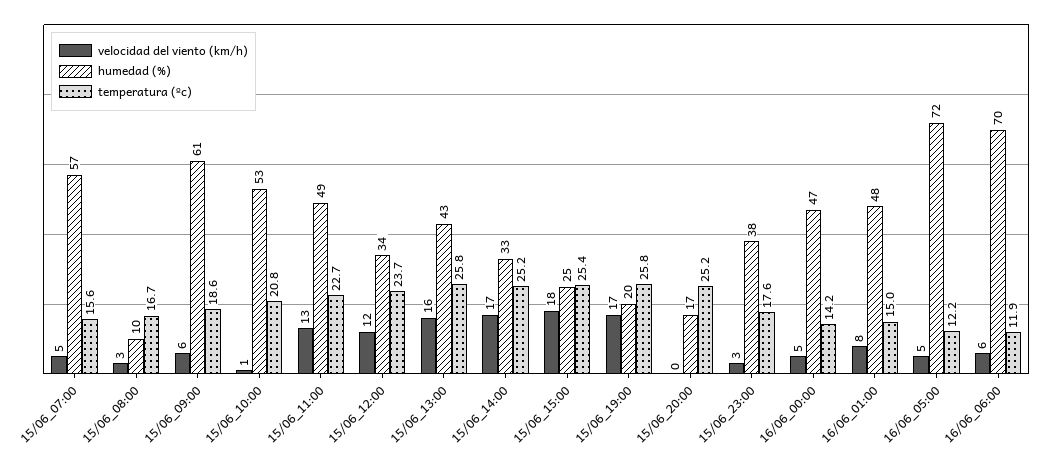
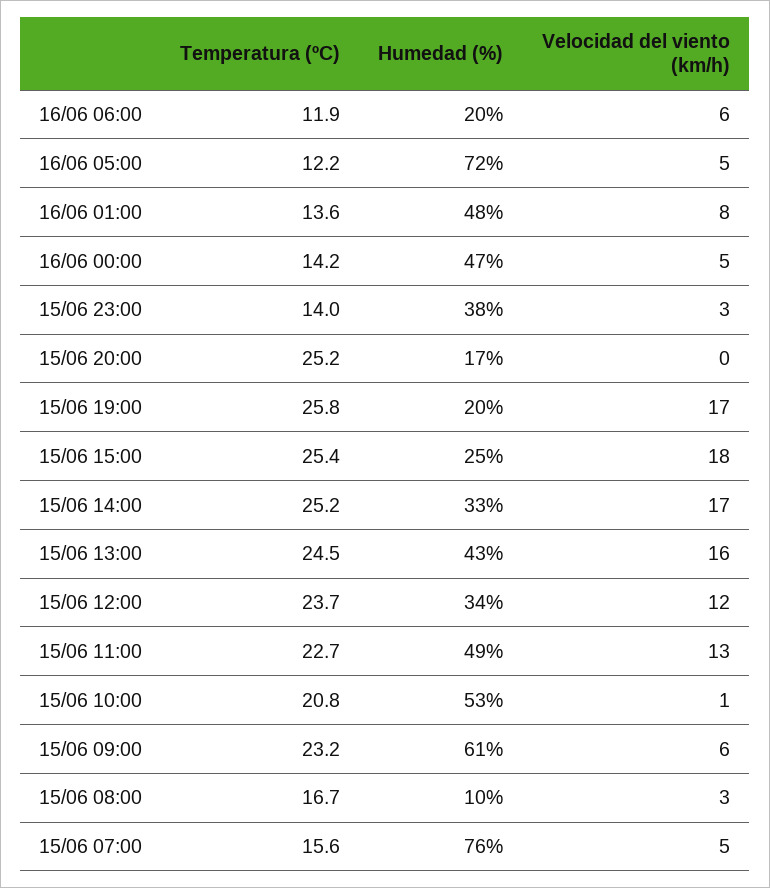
humedad (%), 15/06_07:00: 57 -> 76
temperatura (ºc), 15/06_09:00: 18.6 -> 23.2
temperatura (ºc), 15/06_13:00: 25.8 -> 24.5
temperatura (ºc), 15/06_23:00: 17.6 -> 14
temperatura (ºc), 16/06_01:00: 15 -> 13.6
humedad (%), 16/06_06:00: 70 -> 20

